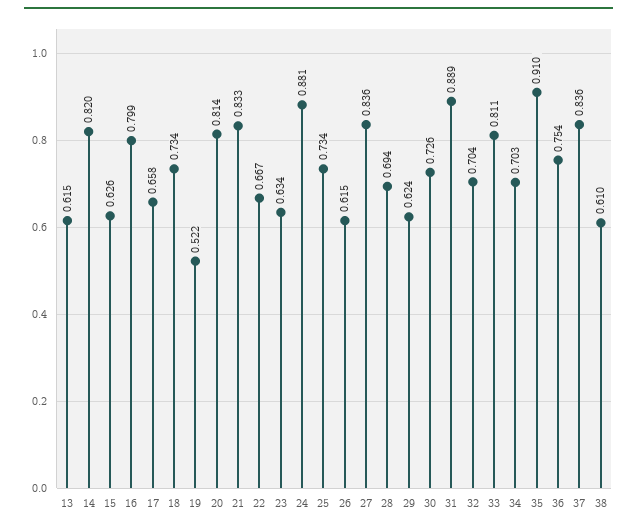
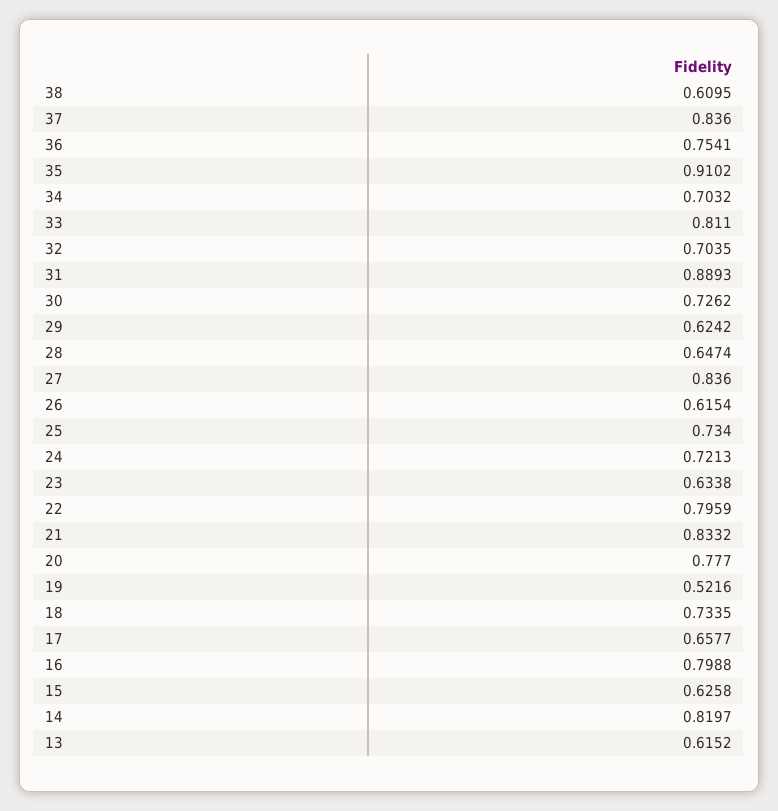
20: 0.814 -> 0.777
22: 0.667 -> 0.7959
24: 0.881 -> 0.7213
28: 0.694 -> 0.6474

